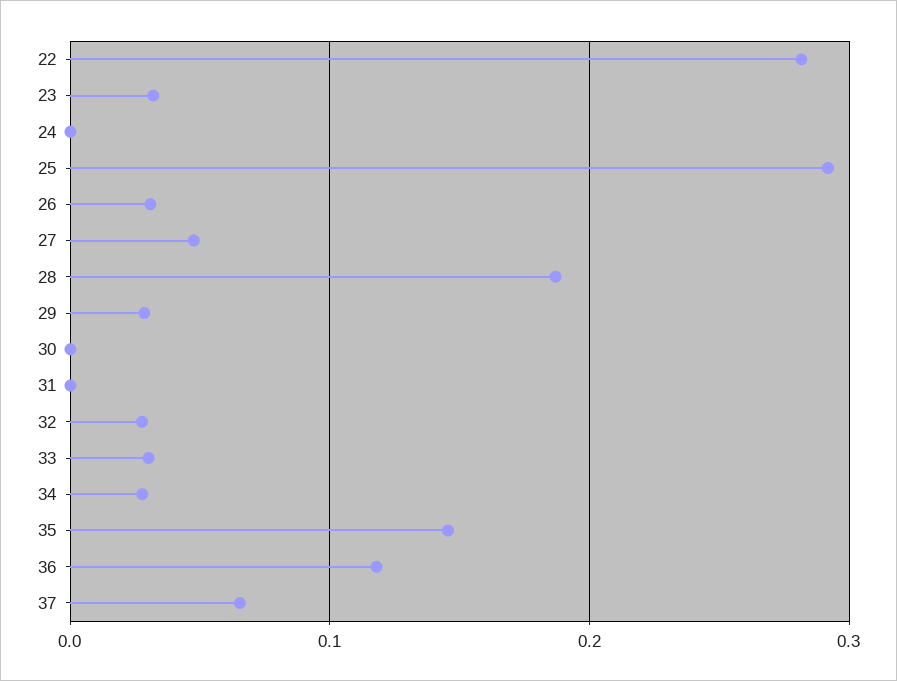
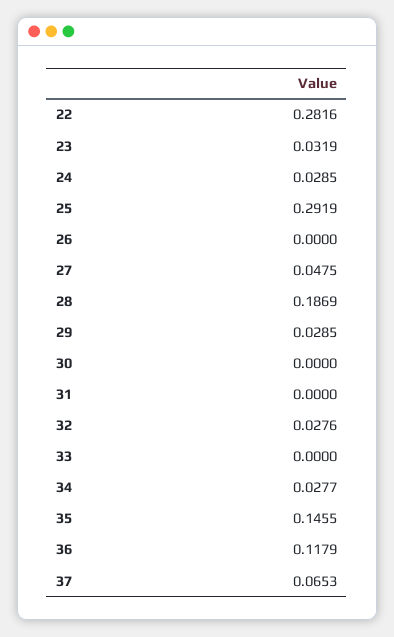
24: 0 -> 0.0285
26: 0.03 -> 0
33: 0.03 -> 0

